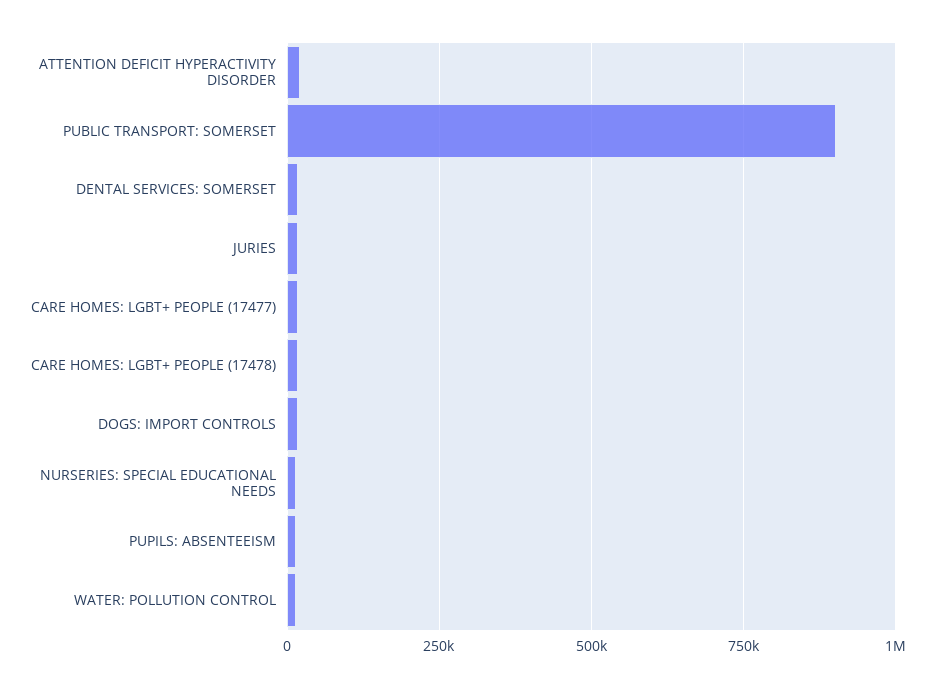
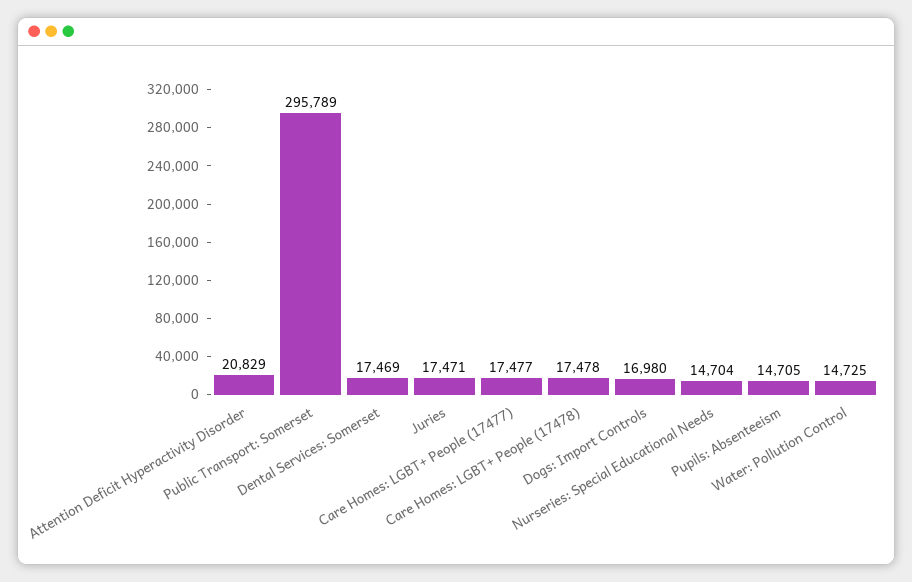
PUBLIC TRANSPORT: SOMERSET: 900000 -> 295789

